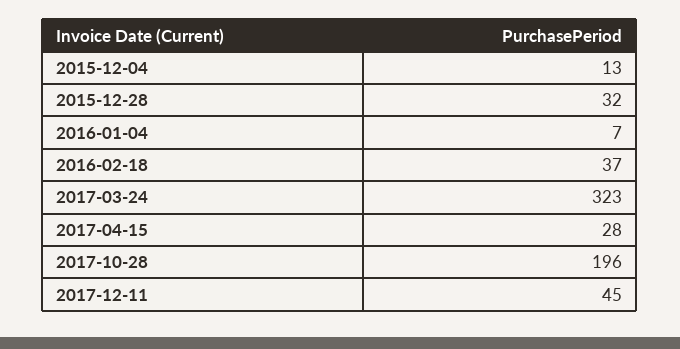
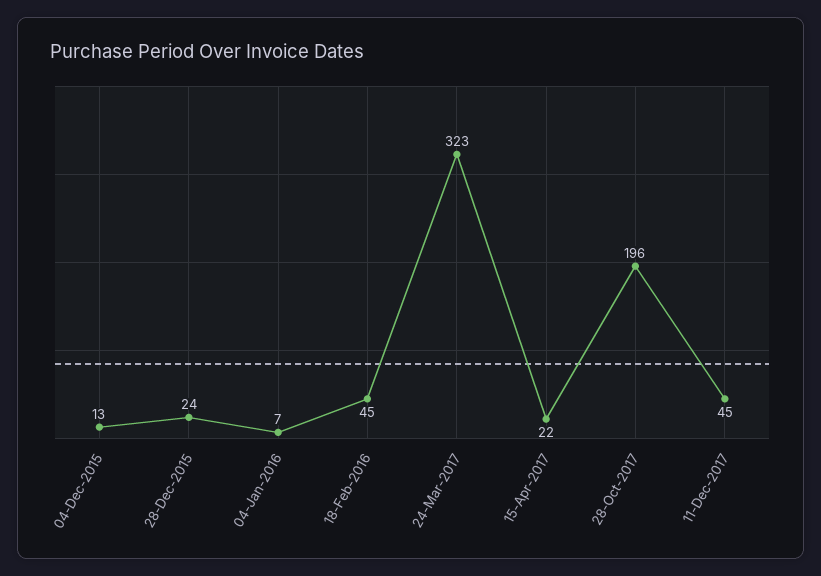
2015-12-28: 32 -> 24
2016-02-18: 37 -> 45
2017-04-15: 28 -> 22

